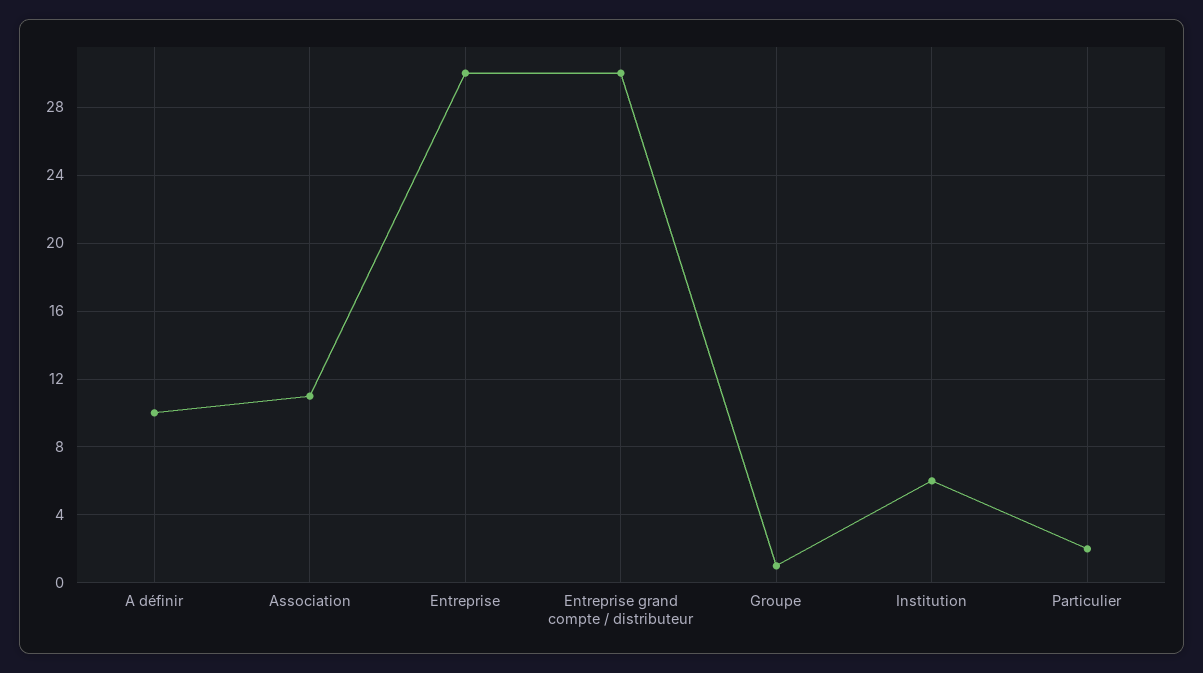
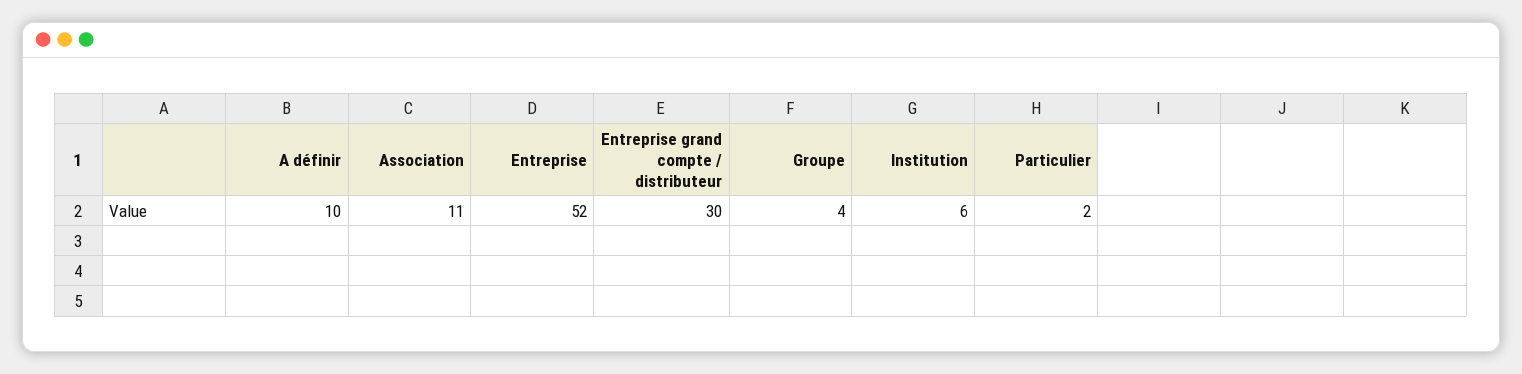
Entreprise: 30 -> 52
Groupe: 1 -> 4

